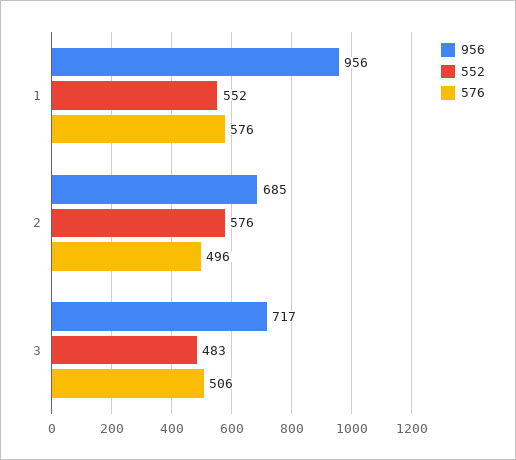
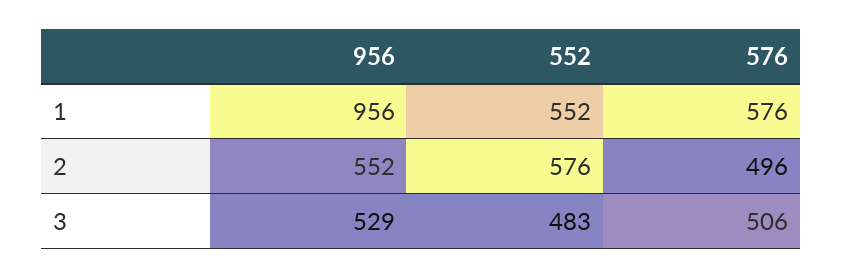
956, 2: 685 -> 552
956, 3: 717 -> 529

